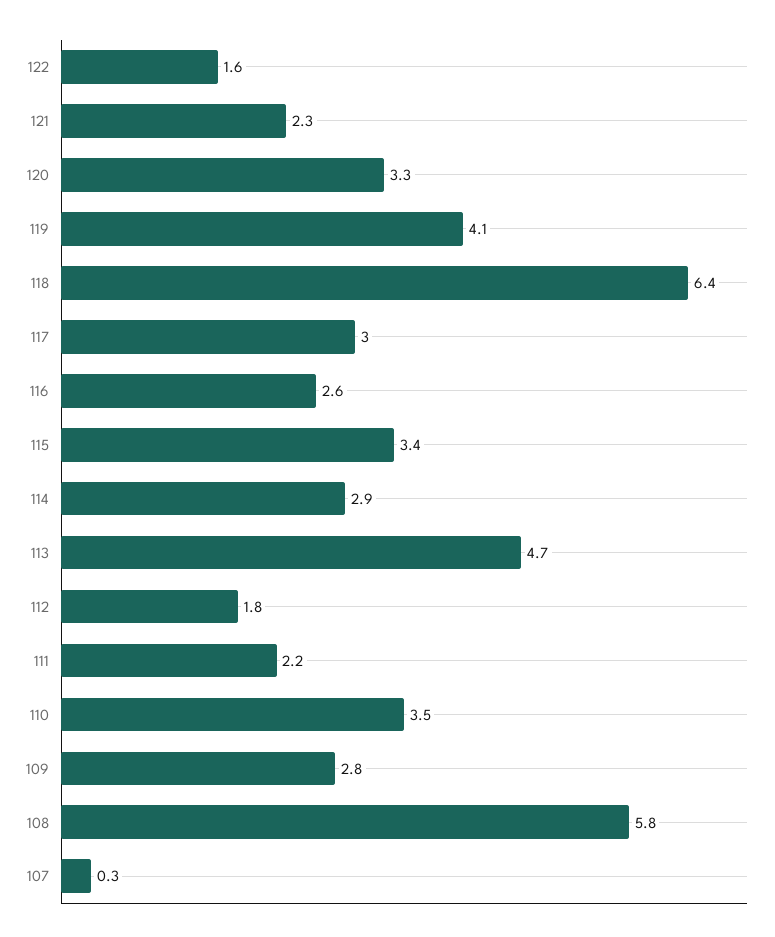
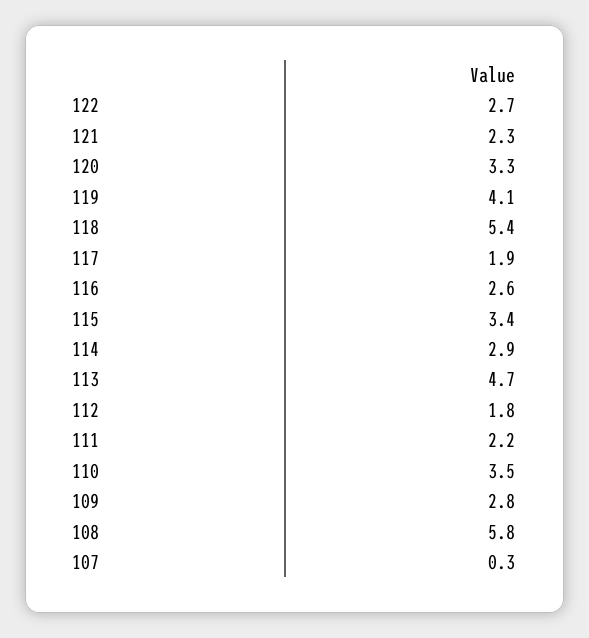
122: 1.6 -> 2.7
118: 6.4 -> 5.4
117: 3 -> 1.9

